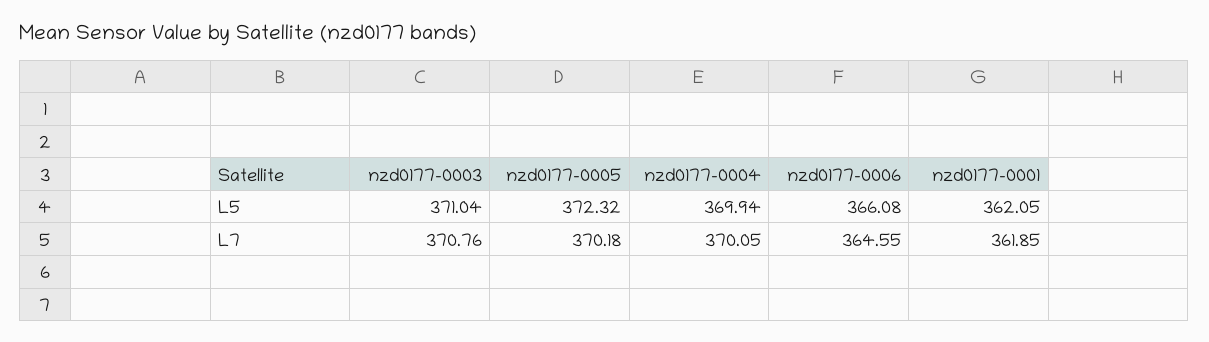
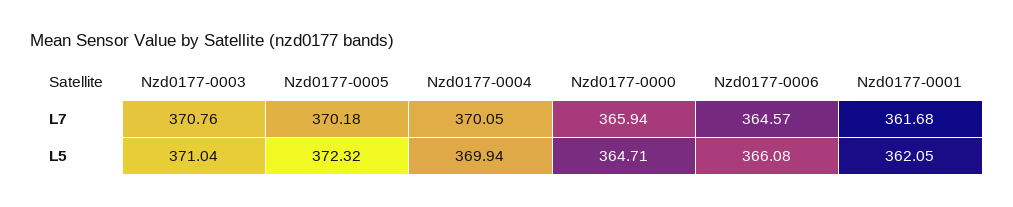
nzd0177-0006, L7: 364.55 -> 364.57
nzd0177-0001, L7: 361.85 -> 361.68
Nzd0177-0000, L7: none -> 365.94
Nzd0177-0000, L5: none -> 364.71

